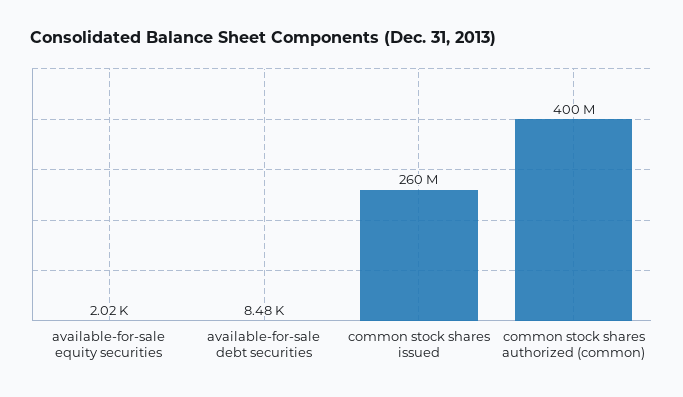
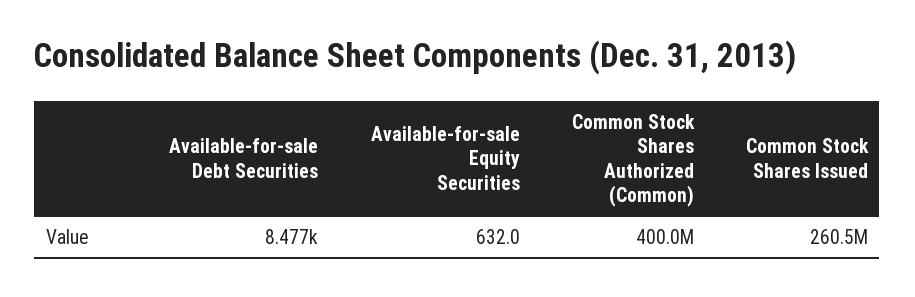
available-for-sale equity securities: 2020 -> 632

